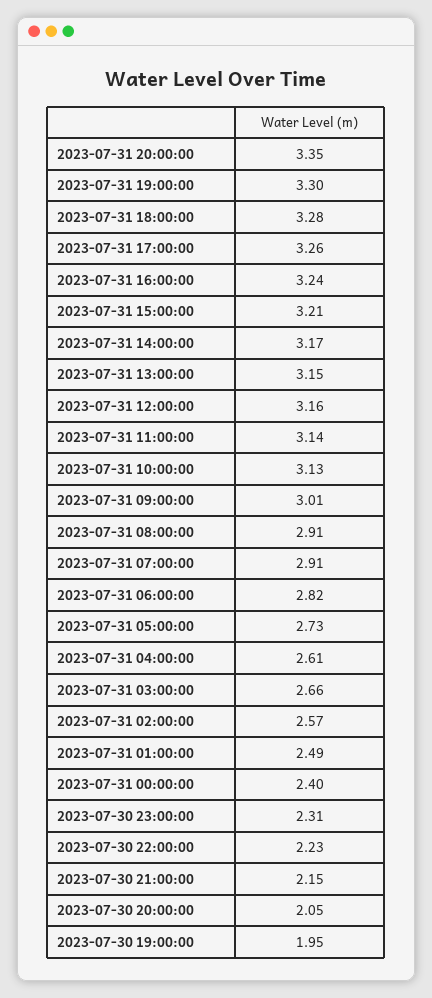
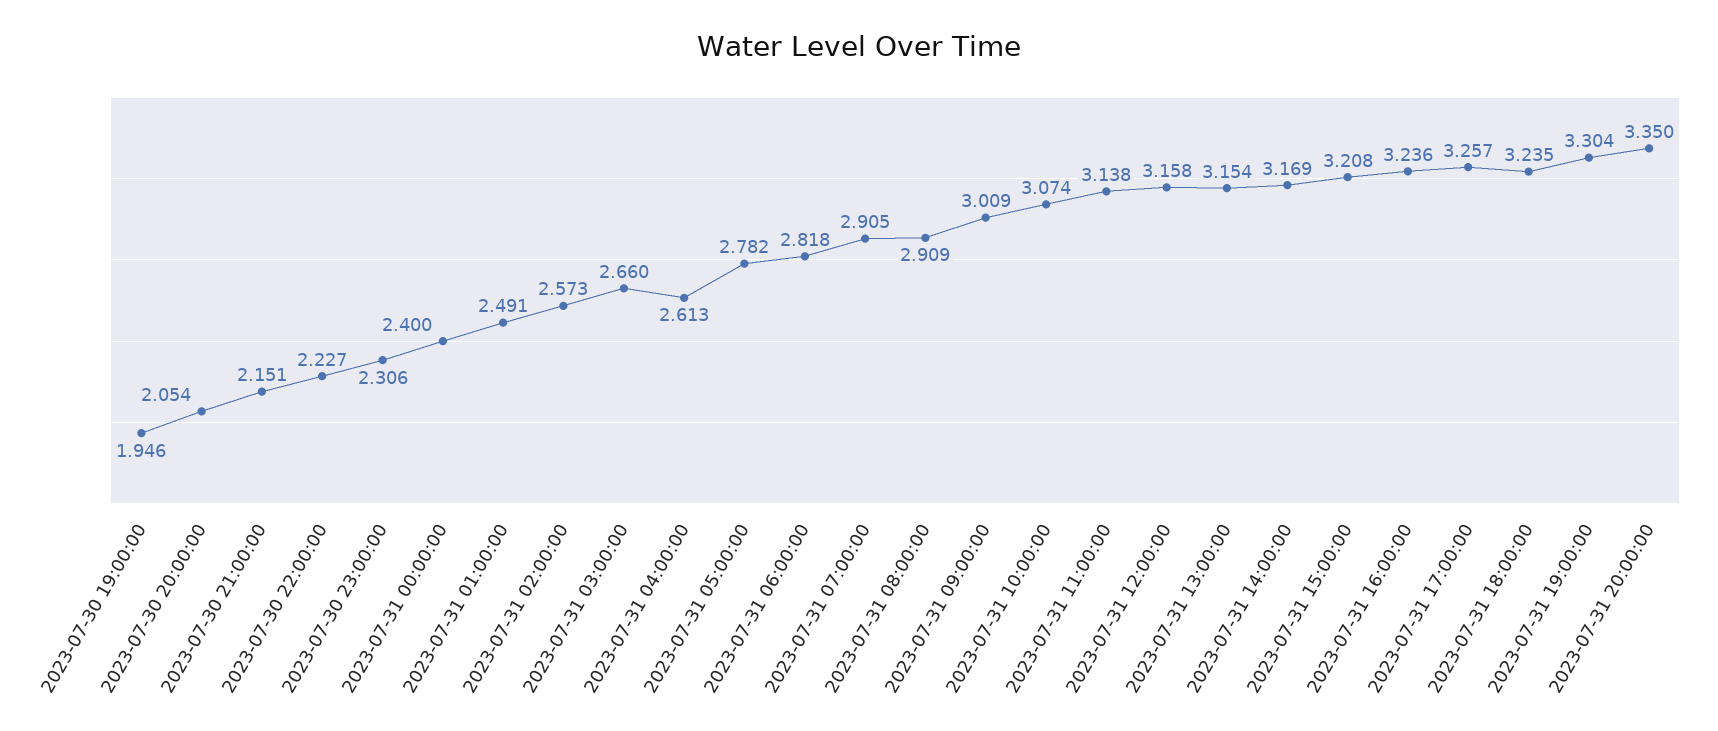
2023-07-31 18:00:00: 3.28 -> 3.235
2023-07-31 10:00:00: 3.13 -> 3.074
2023-07-31 05:00:00: 2.73 -> 2.782

